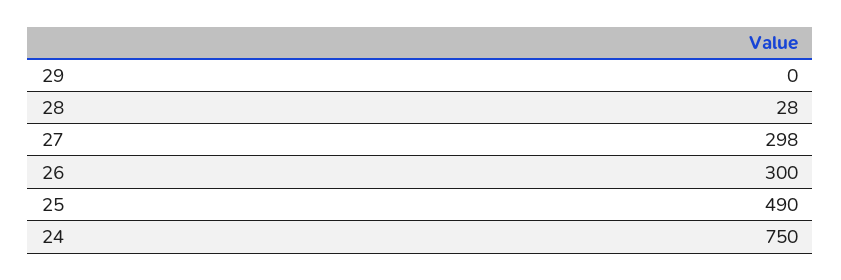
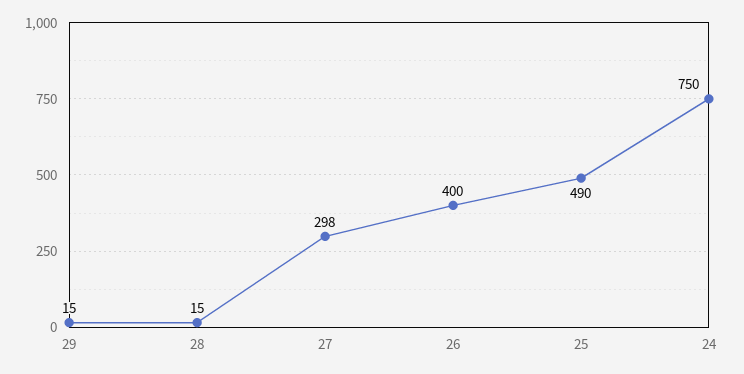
29: 0 -> 15
28: 28 -> 15
26: 300 -> 400

